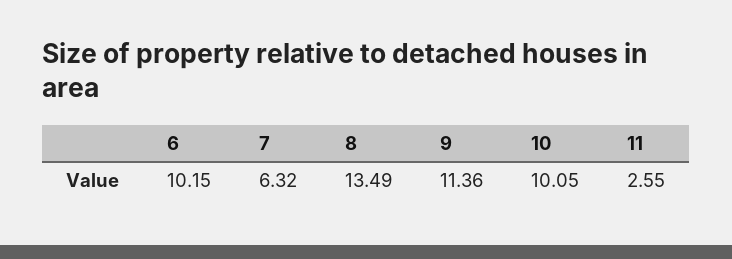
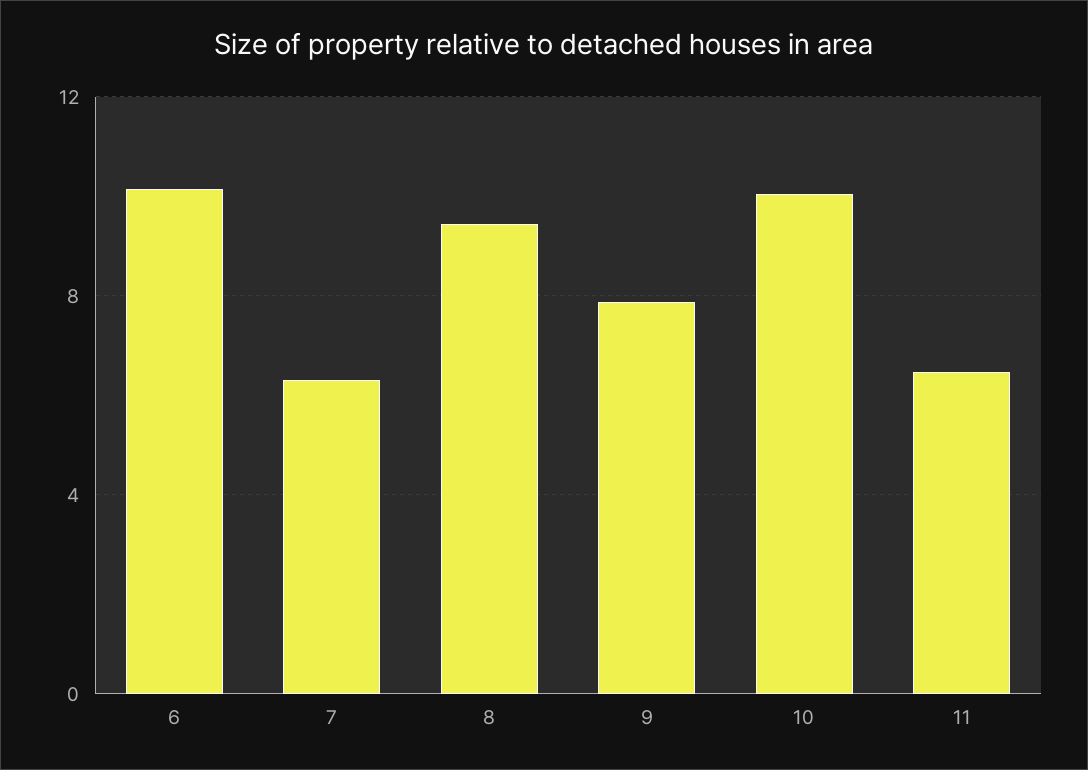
8: 13.49 -> 9.5
9: 11.36 -> 8
11: 2.55 -> 6.5

